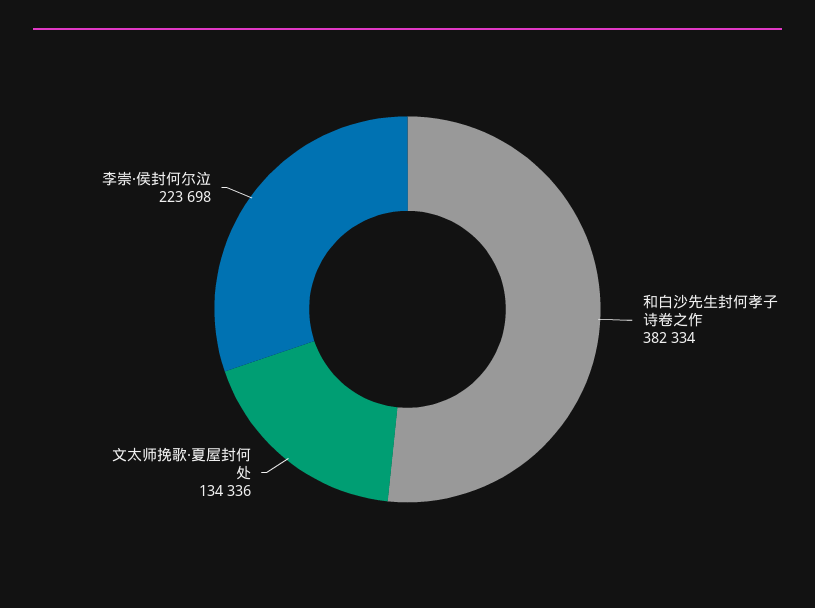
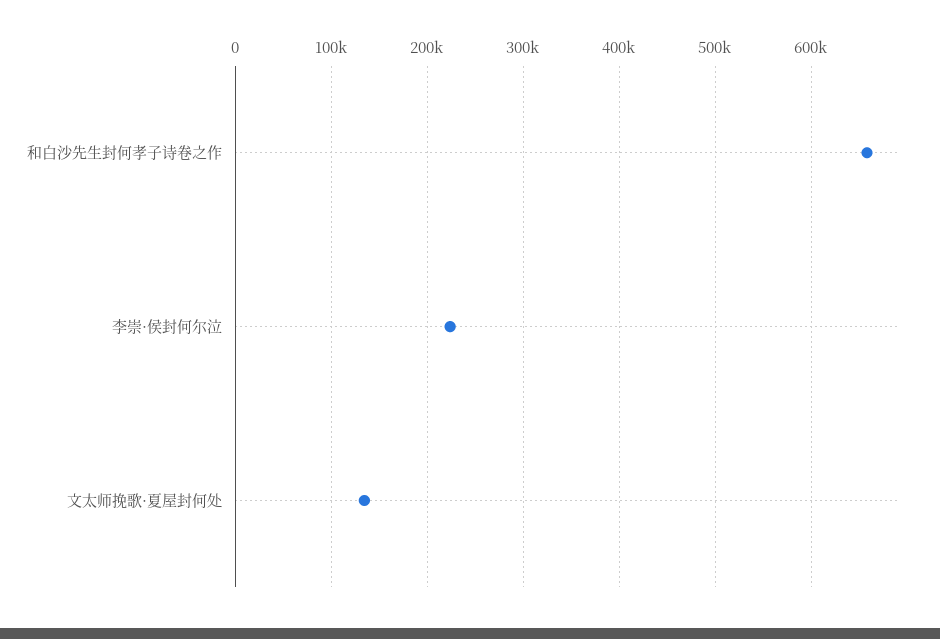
和白沙先生封何孝子诗卷之作: 382334 -> 660000

